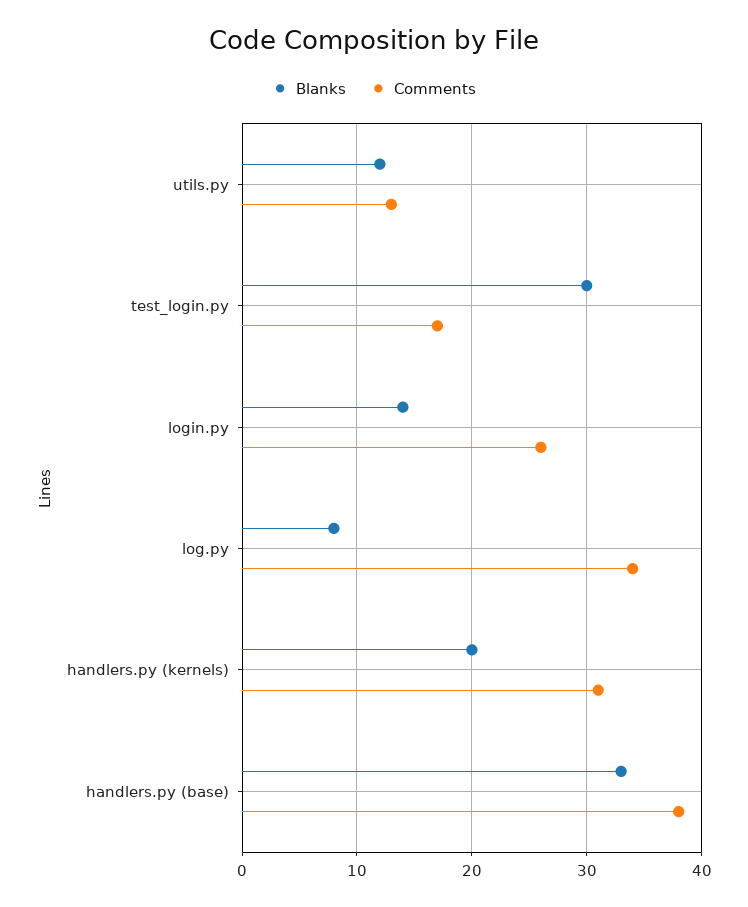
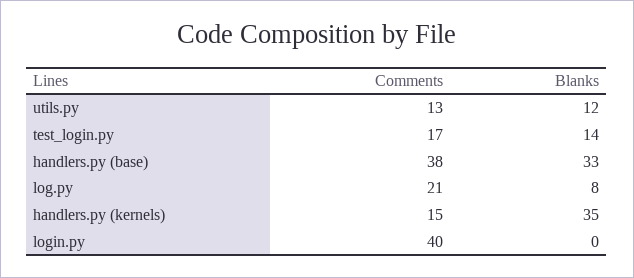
Blanks, test_login.py: 30 -> 14
Blanks, login.py: 14 -> 0
Comments, login.py: 26 -> 40
Comments, log.py: 34 -> 21
Blanks, handlers.py (kernels): 20 -> 35
Comments, handlers.py (kernels): 31 -> 15

